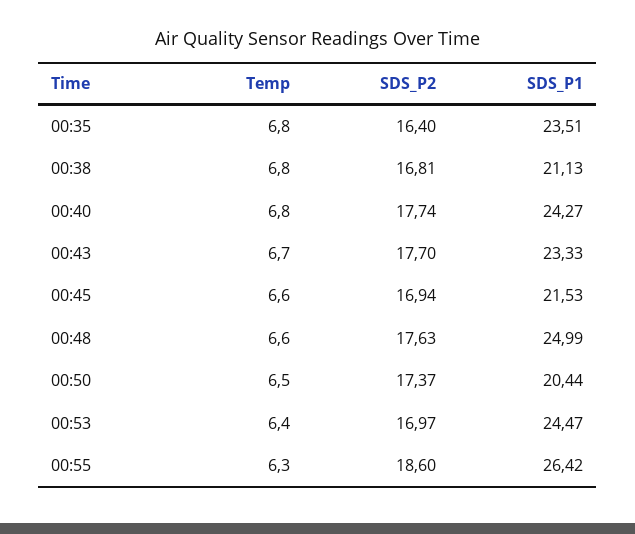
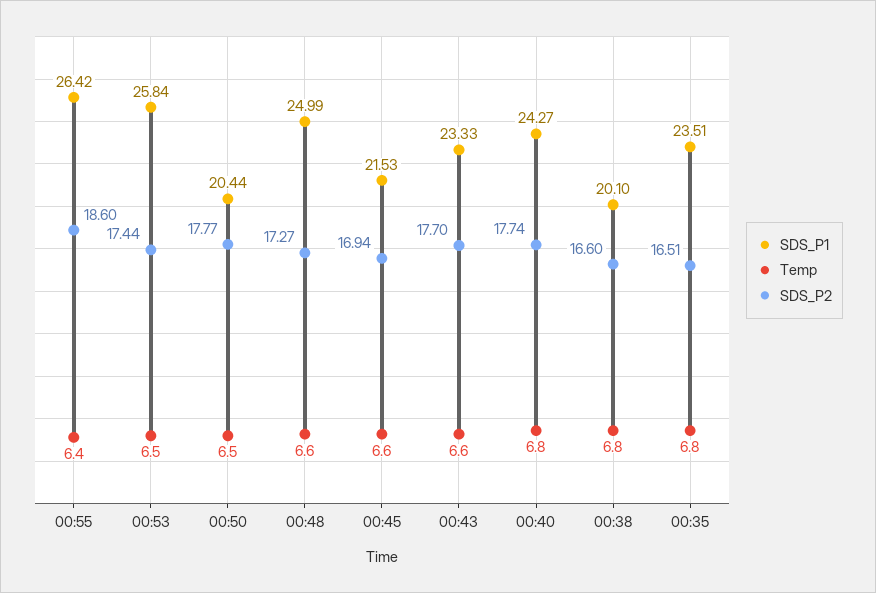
SDS_P2, 00:35: 16.4 -> 16.51
SDS_P2, 00:38: 16.81 -> 16.6
SDS_P1, 00:38: 21.13 -> 20.1
Temp, 00:43: 6.7 -> 6.6
SDS_P2, 00:48: 17.63 -> 17.27
SDS_P2, 00:50: 17.37 -> 17.77
Temp, 00:53: 6.4 -> 6.5
SDS_P2, 00:53: 16.97 -> 17.44
SDS_P1, 00:53: 24.47 -> 25.84
Temp, 00:55: 6.3 -> 6.4

